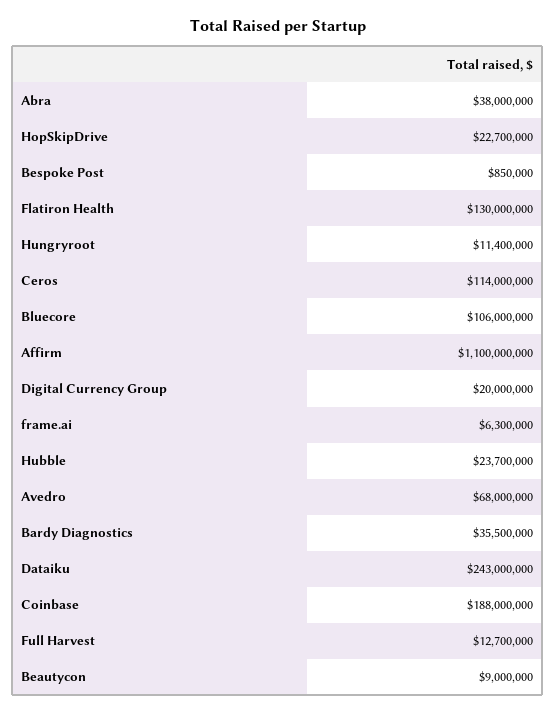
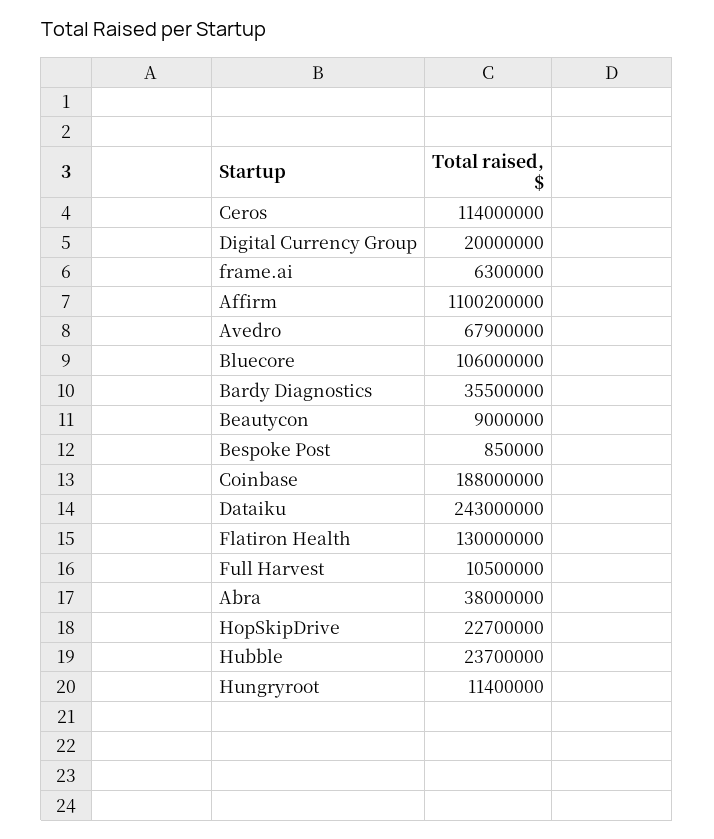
Affirm: 1100000000 -> 1100200000
Avedro: 68000000 -> 67900000
Full Harvest: 12700000 -> 10500000

